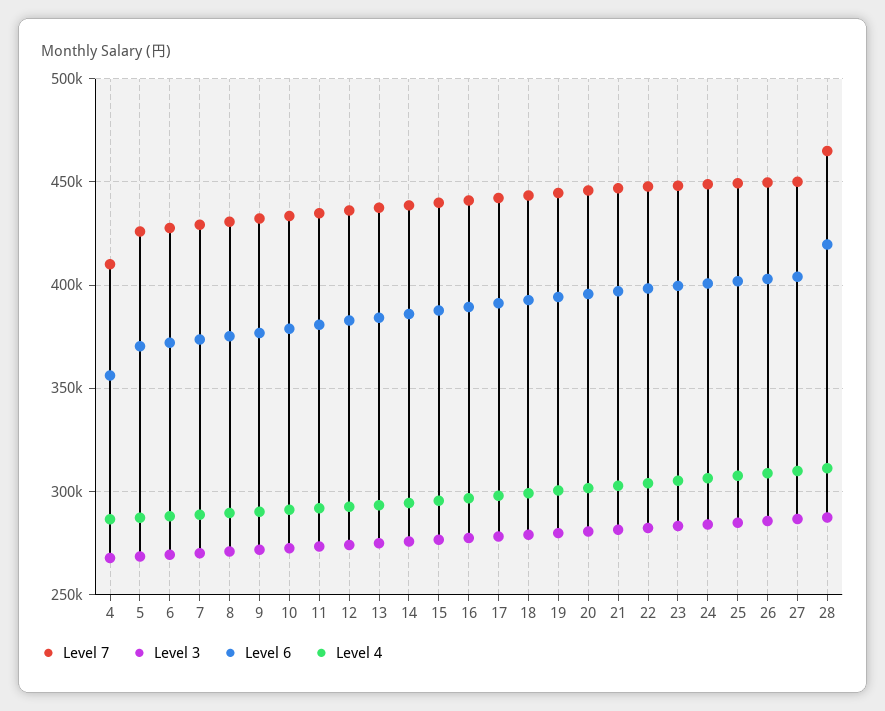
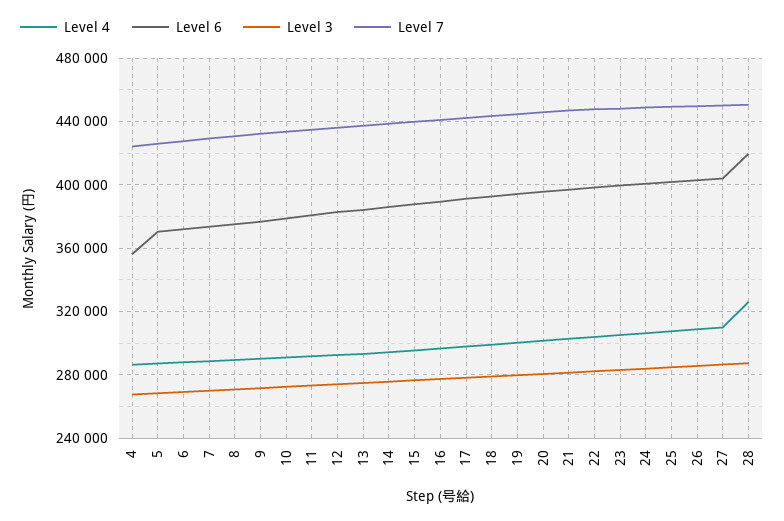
Level 7, 4: 410000 -> 425000
Level 7, 28: 465000 -> 450000
Level 4, 28: 310000 -> 325000

